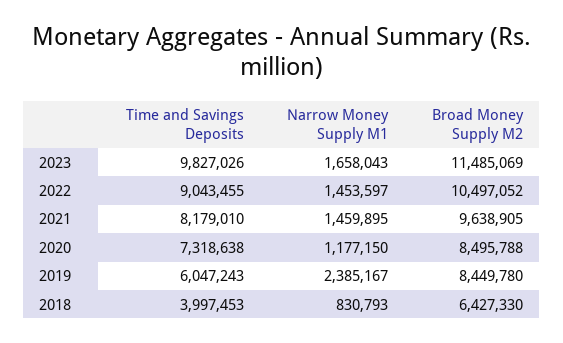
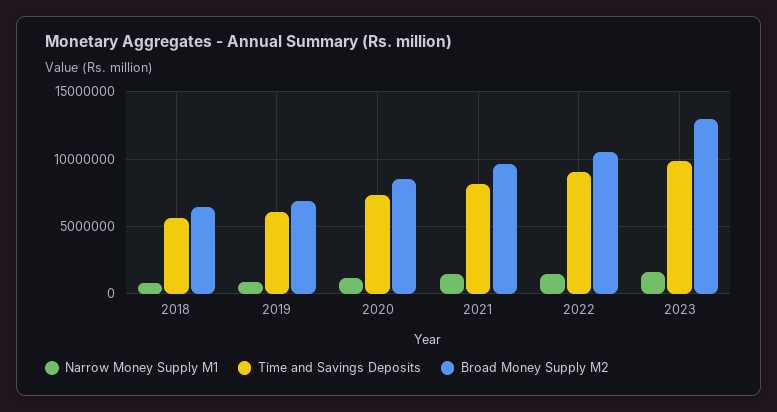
Broad Money Supply M2, 2023: 11485069 -> 13000000
Narrow Money Supply M1, 2019: 2385167 -> 1000000
Broad Money Supply M2, 2019: 8449780 -> 7000000
Time and Savings Deposits, 2018: 3997453 -> 5500000

